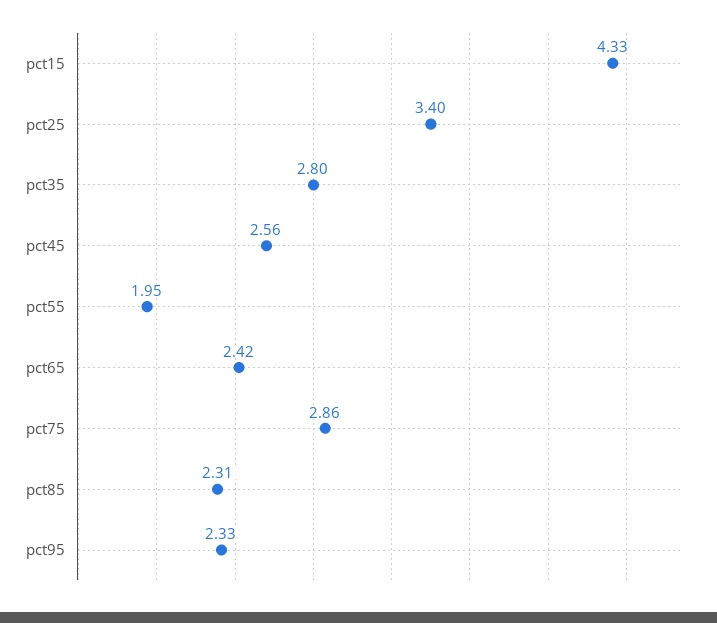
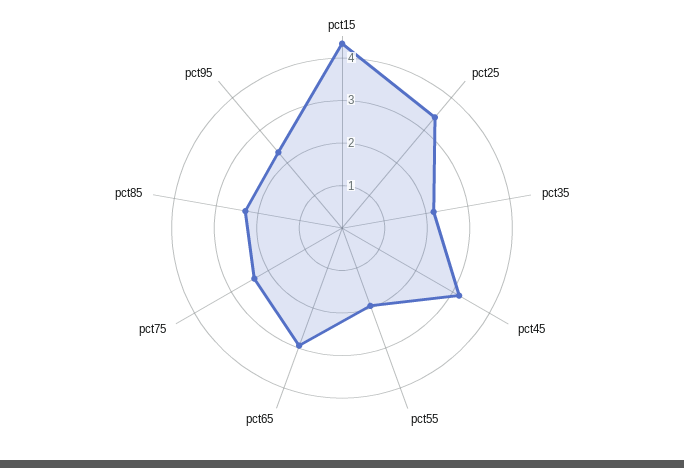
pct35: 2.8 -> 2.2
pct45: 2.56 -> 3.2
pct65: 2.42 -> 3
pct75: 2.86 -> 2.4

